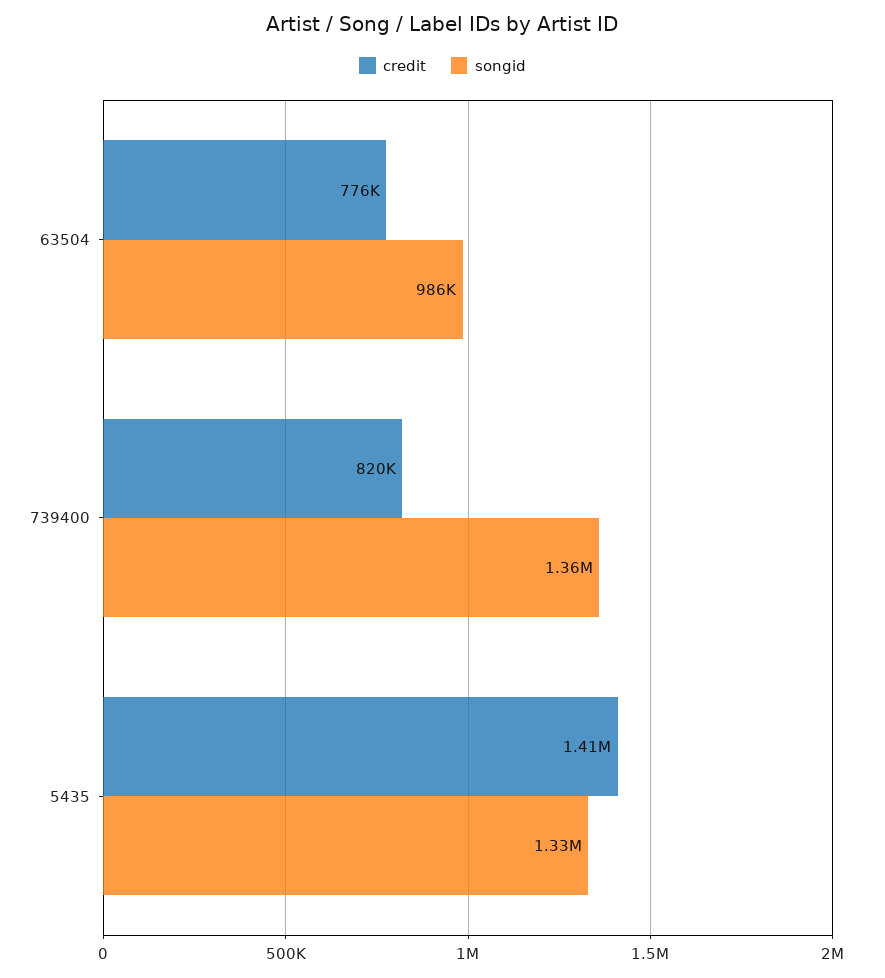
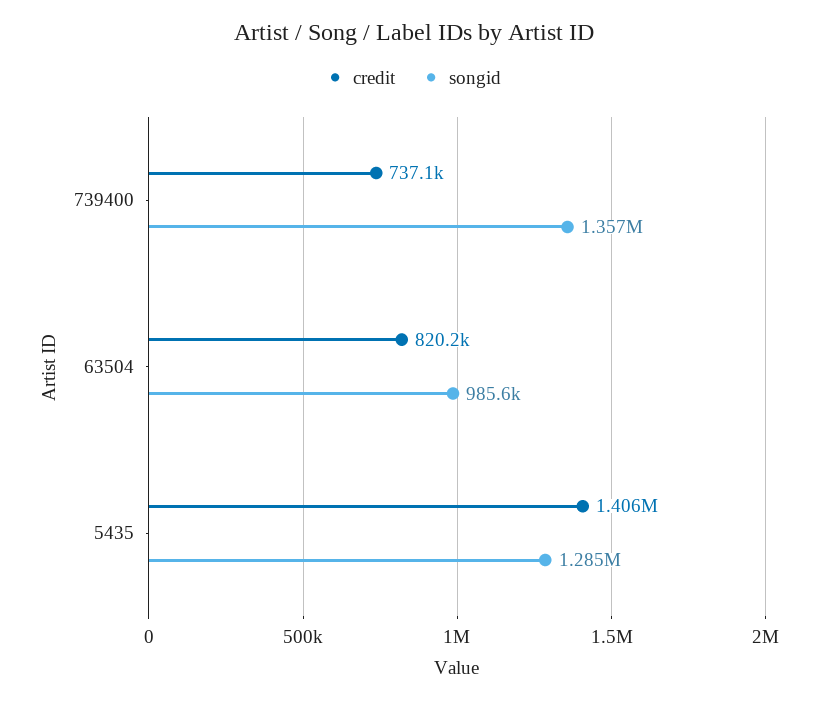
credit, 63504: 776000 -> 820200
credit, 739400: 820000 -> 737100
songid, 5435: 1330000 -> 1285000

